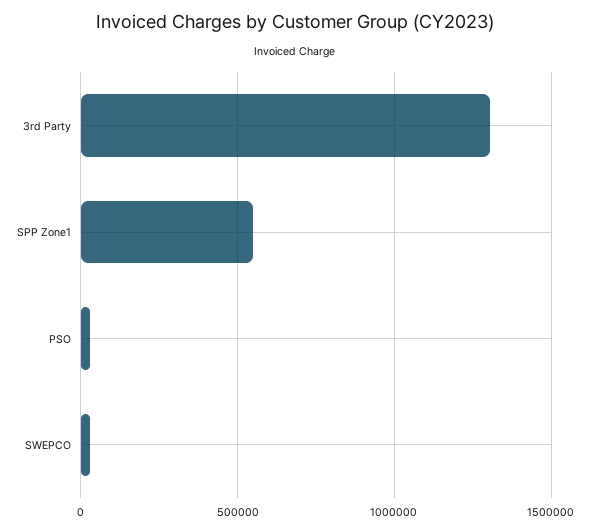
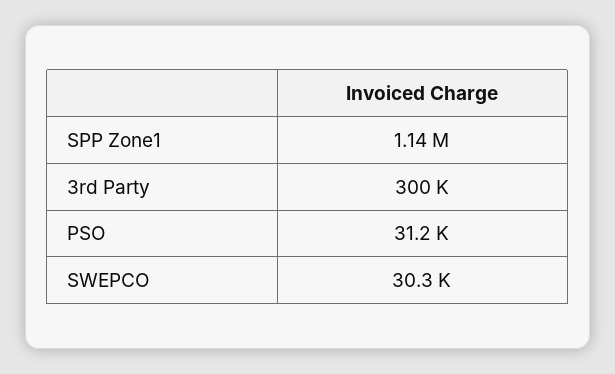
3rd Party: 1300000 -> 300000
SPP Zone1: 550000 -> 1140000

